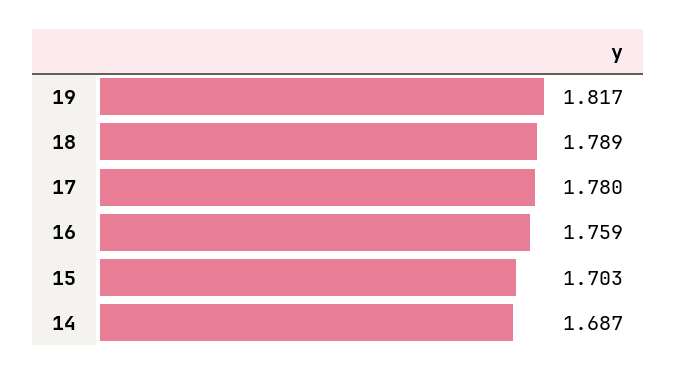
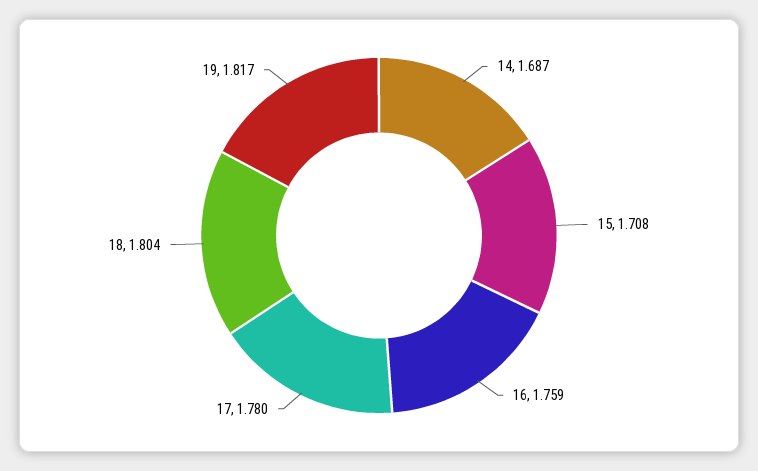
18: 1.789 -> 1.804
15: 1.703 -> 1.708

